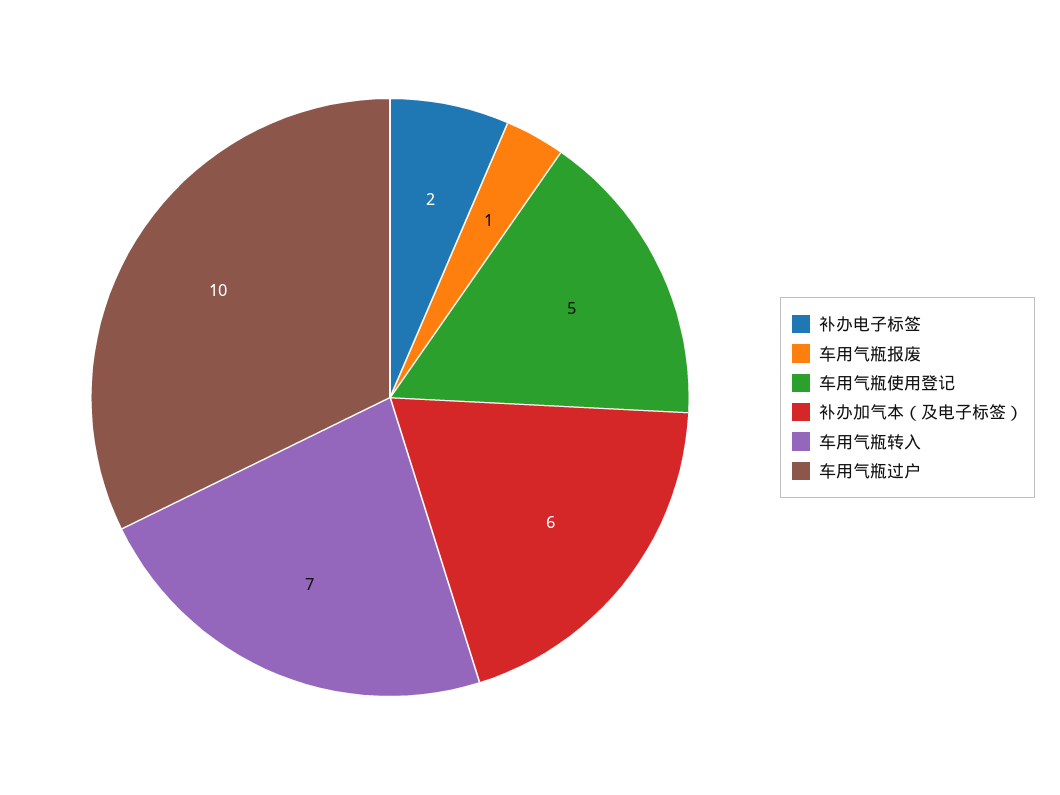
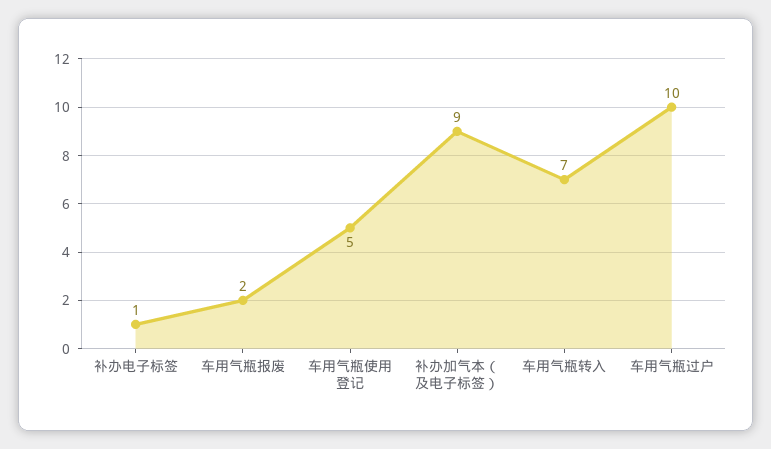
补办电子标签: 2 -> 1
车用气瓶报废: 1 -> 2
补办加气本（及电子标签）: 6 -> 9

